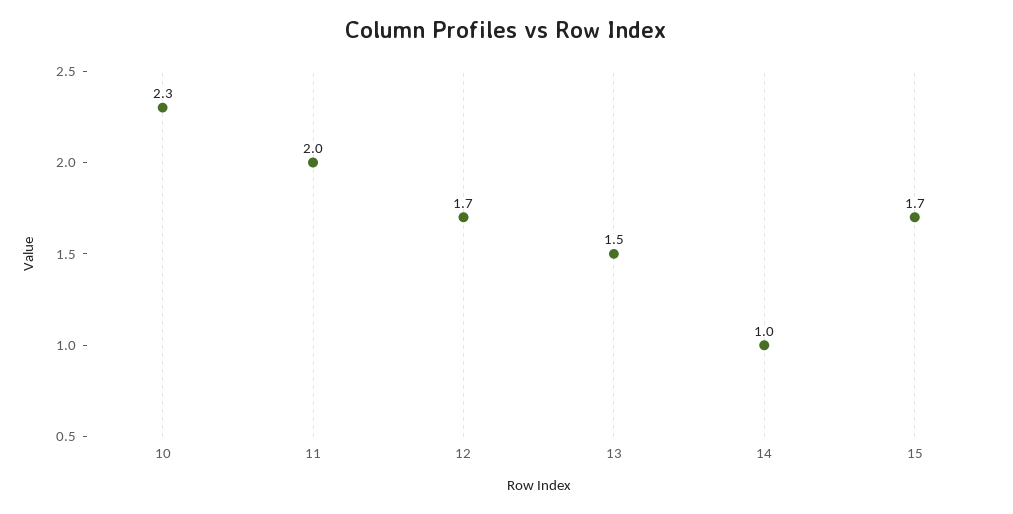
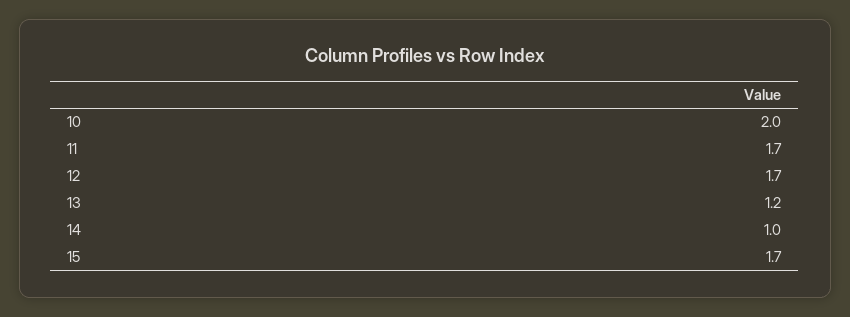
10: 2.3 -> 2
11: 2 -> 1.7
13: 1.5 -> 1.2

